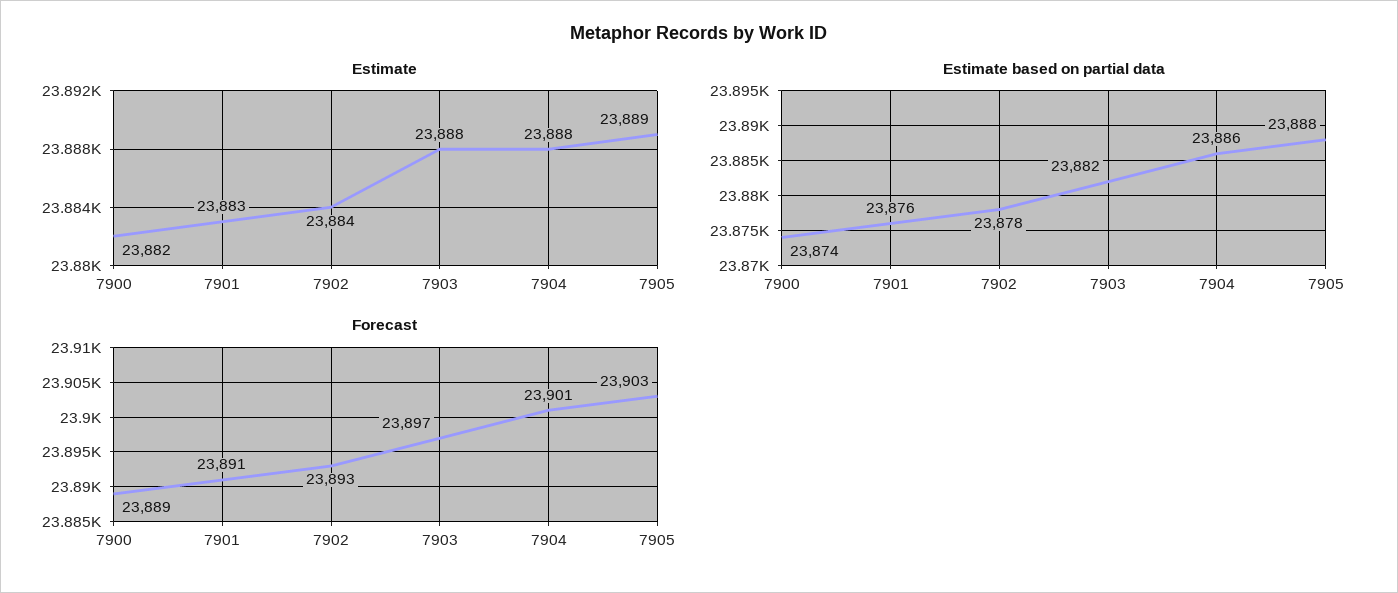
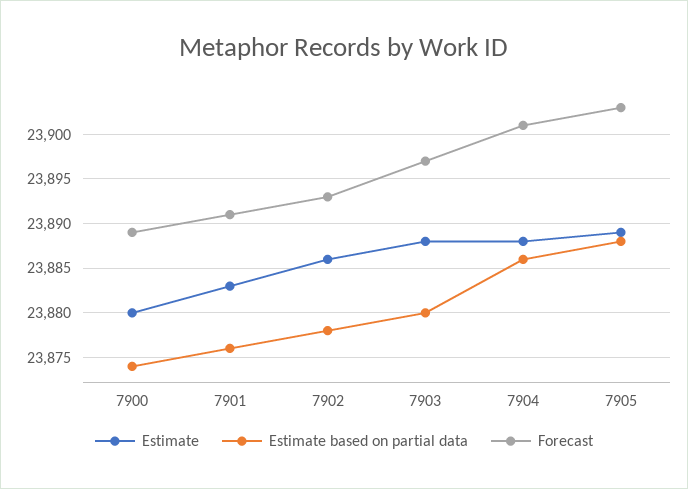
Estimate, 7900: 23882 -> 23880
Estimate, 7902: 23884 -> 23886
Estimate based on partial data, 7903: 23882 -> 23880

